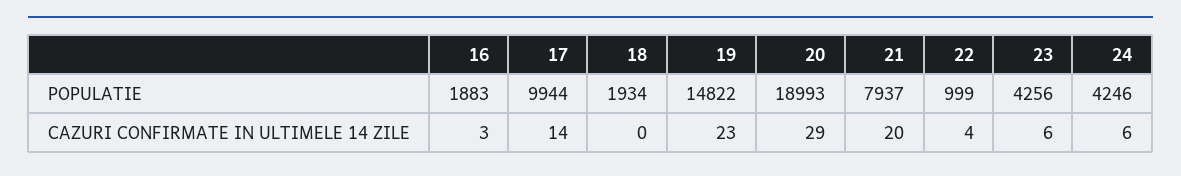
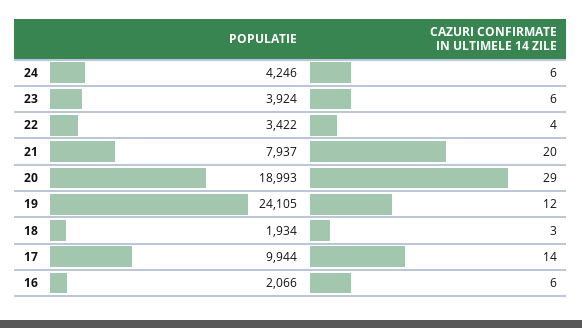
16, POPULATIE: 1883 -> 2066
19, POPULATIE: 14822 -> 24105
22, POPULATIE: 999 -> 3422
23, POPULATIE: 4256 -> 3924
16, CAZURI CONFIRMATE IN ULTIMELE 14 ZILE: 3 -> 6
18, CAZURI CONFIRMATE IN ULTIMELE 14 ZILE: 0 -> 3
19, CAZURI CONFIRMATE IN ULTIMELE 14 ZILE: 23 -> 12

